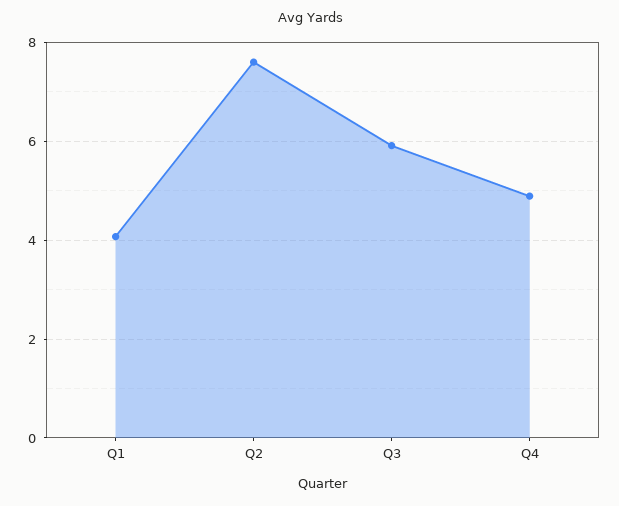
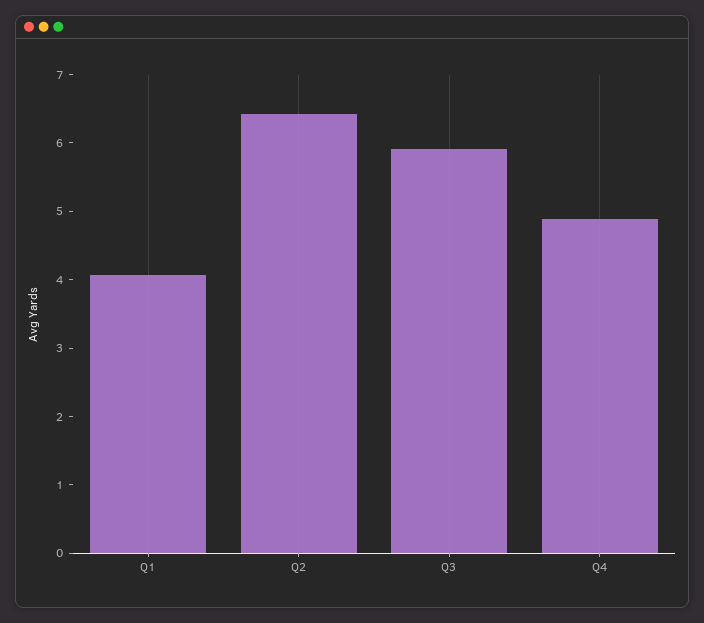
Q2: 7.6 -> 6.4

